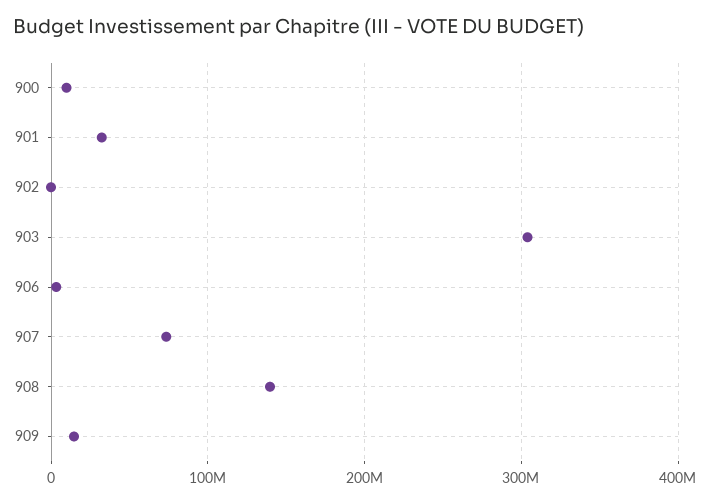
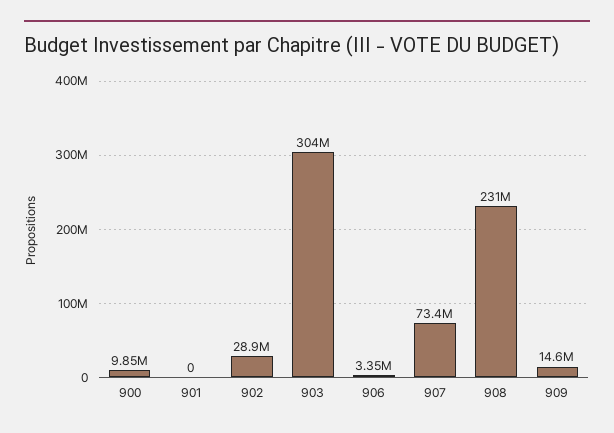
901: 30000000 -> 0
902: 0 -> 28900000
908: 140000000 -> 231000000

